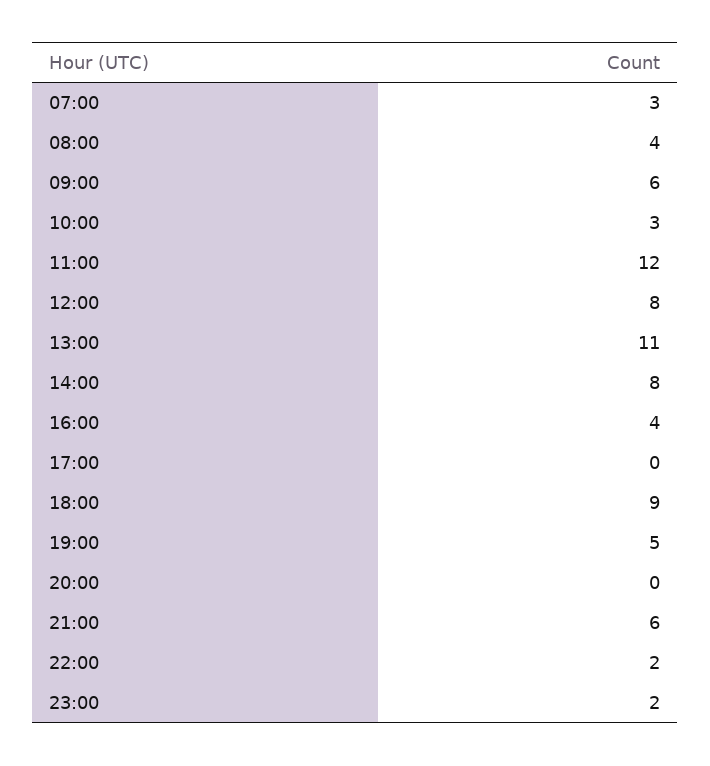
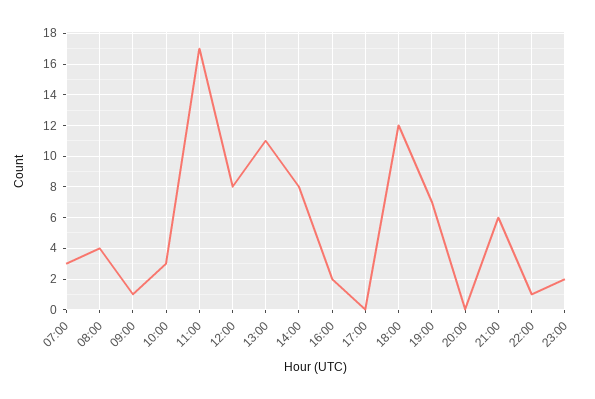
09:00: 6 -> 1
11:00: 12 -> 17
16:00: 4 -> 2
18:00: 9 -> 12
19:00: 5 -> 7
22:00: 2 -> 1

